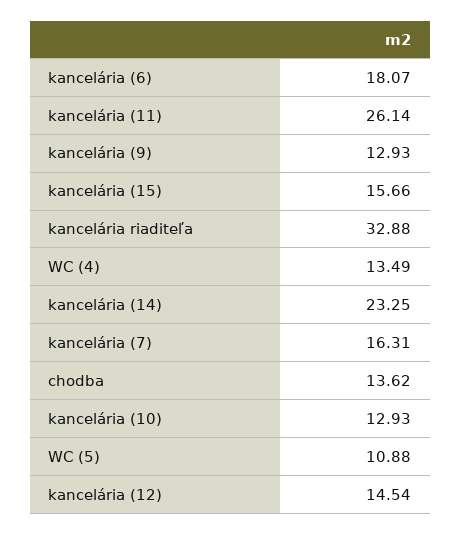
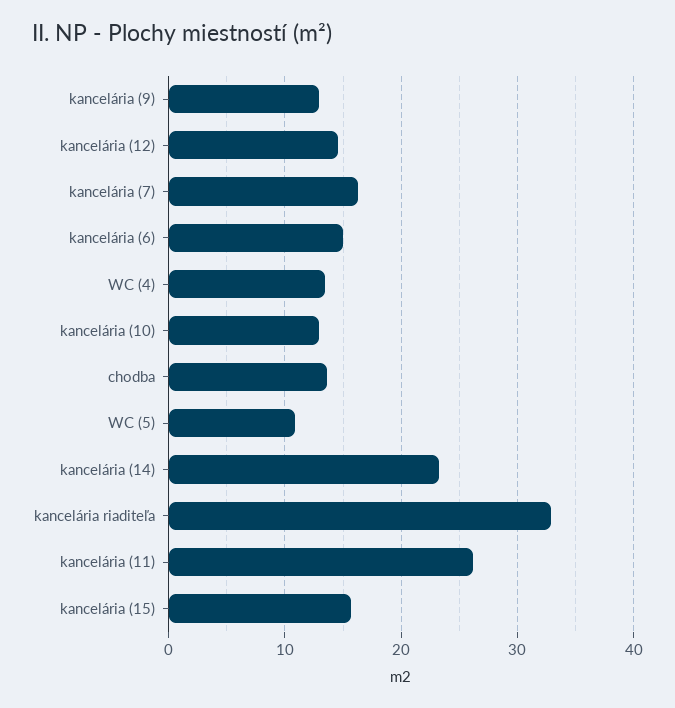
kancelária (6): 18.07 -> 15

